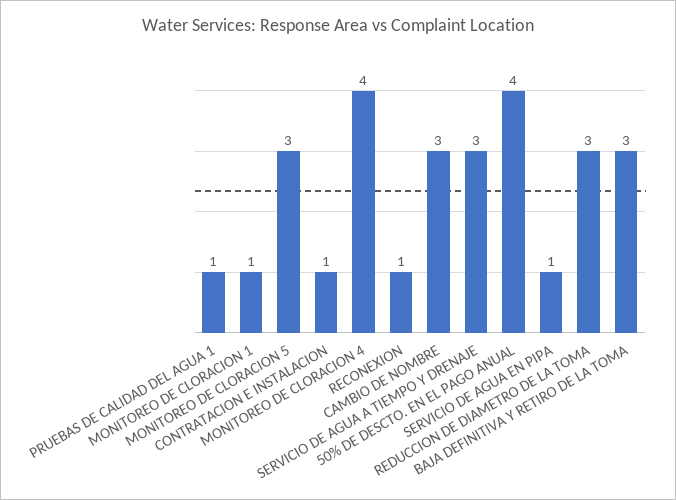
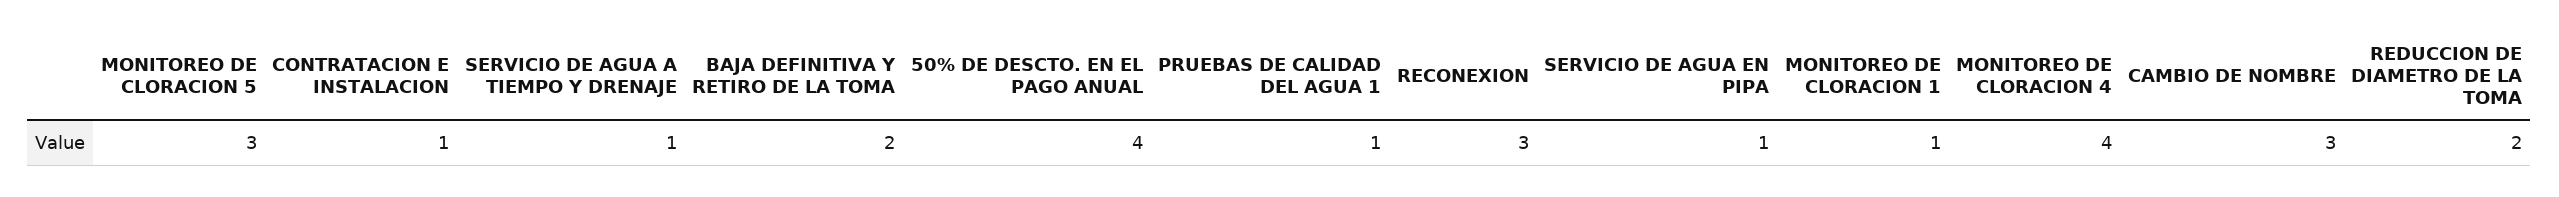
RECONEXION: 1 -> 3
SERVICIO DE AGUA A TIEMPO Y DRENAJE: 3 -> 1
REDUCCION DE DIAMETRO DE LA TOMA: 3 -> 2
BAJA DEFINITIVA Y RETIRO DE LA TOMA: 3 -> 2

